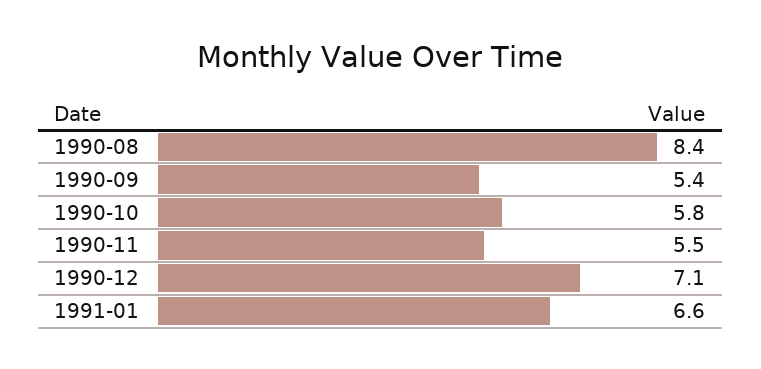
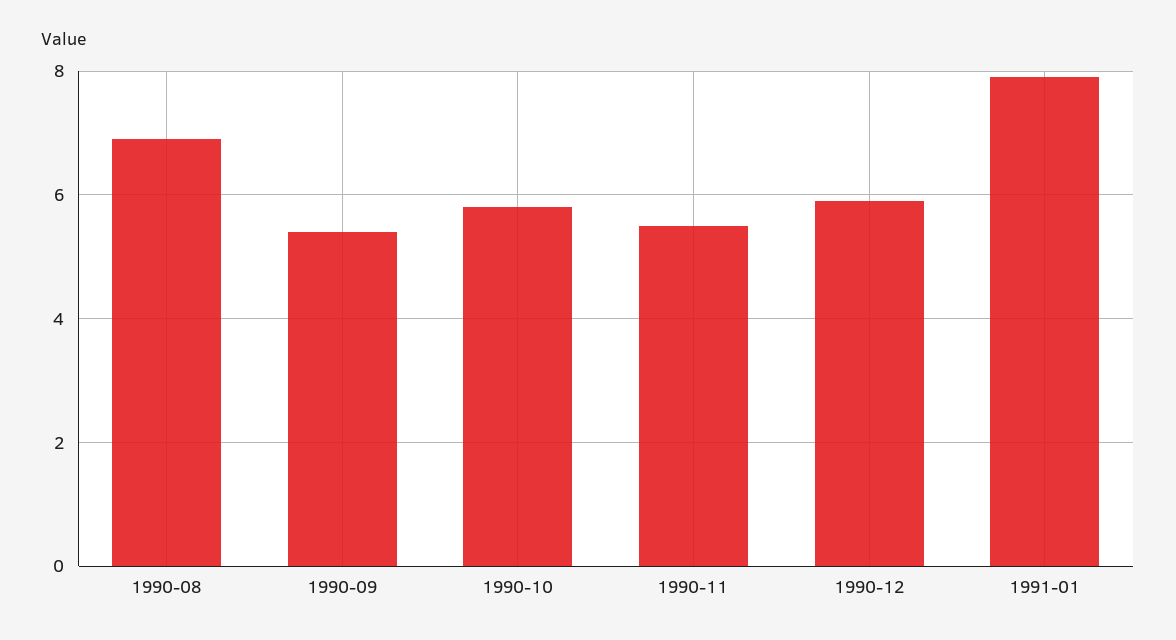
1990-08: 8.4 -> 7
1990-12: 7.1 -> 6
1991-01: 6.6 -> 8

